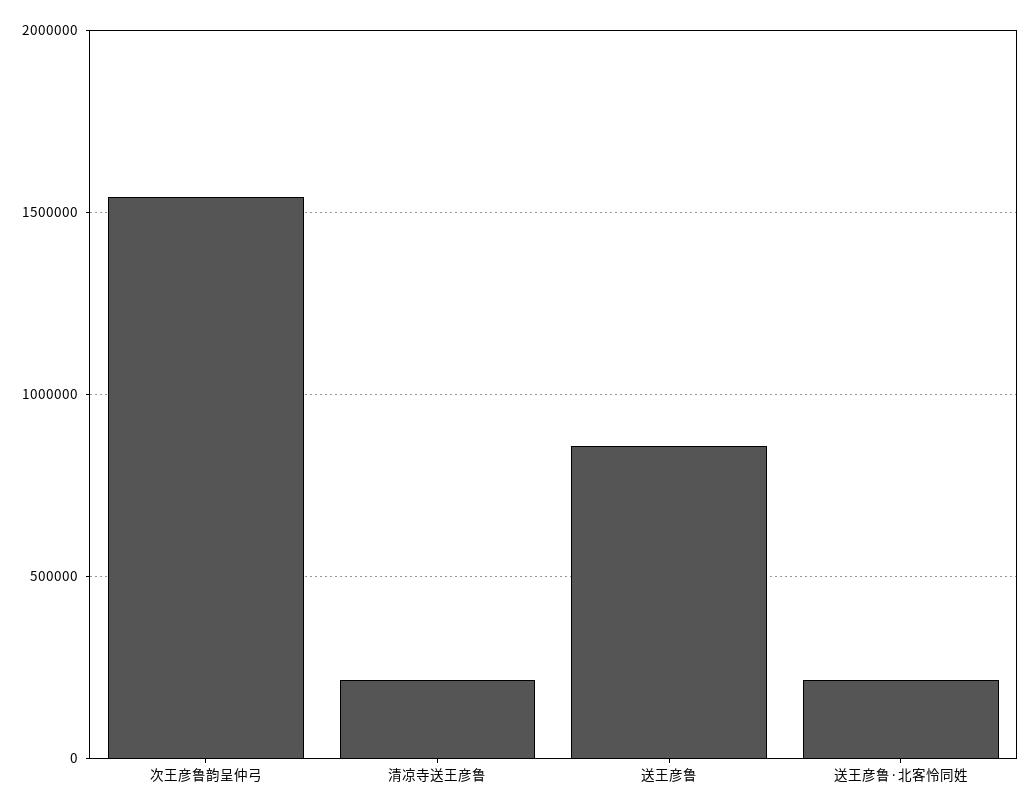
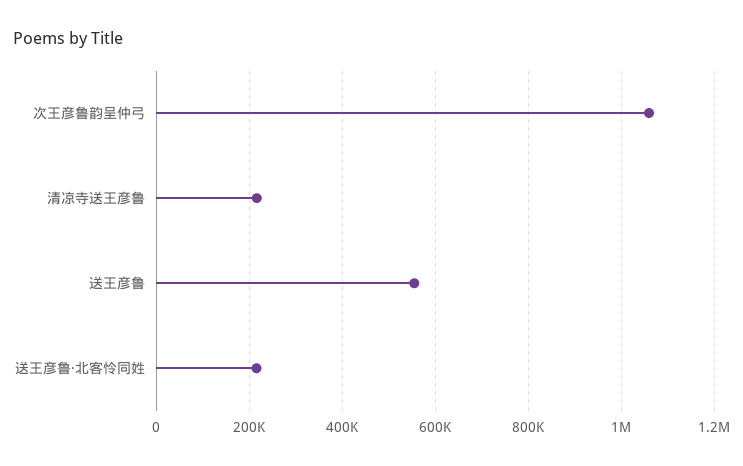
次王彦鲁韵呈仲弓: 1550000 -> 1060000
送王彦鲁: 850000 -> 560000

